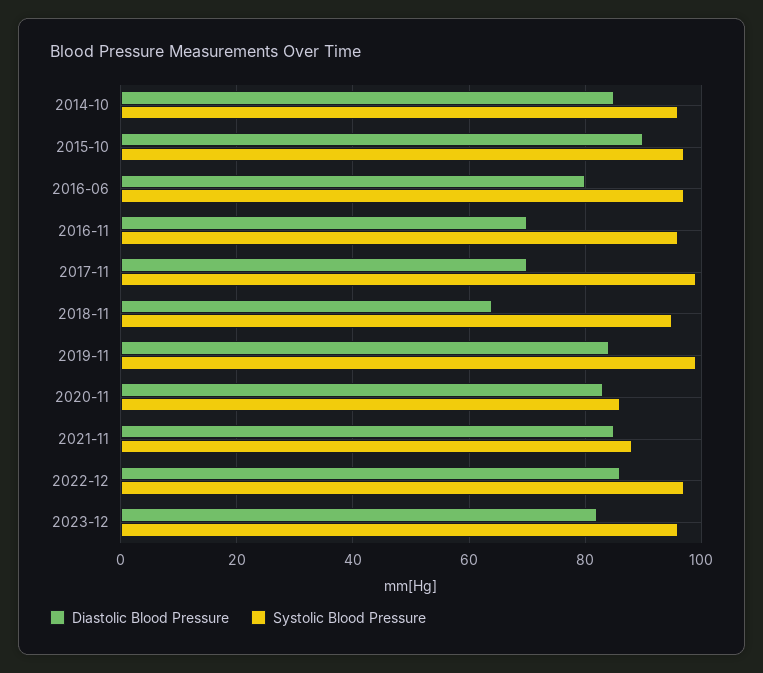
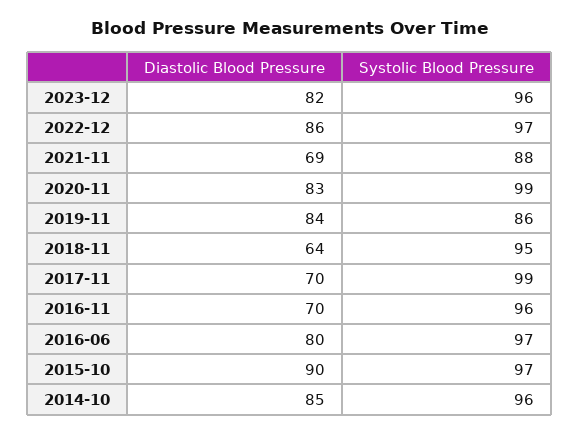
Systolic Blood Pressure, 2019-11: 100 -> 86
Systolic Blood Pressure, 2020-11: 85 -> 99
Diastolic Blood Pressure, 2021-11: 85 -> 69

